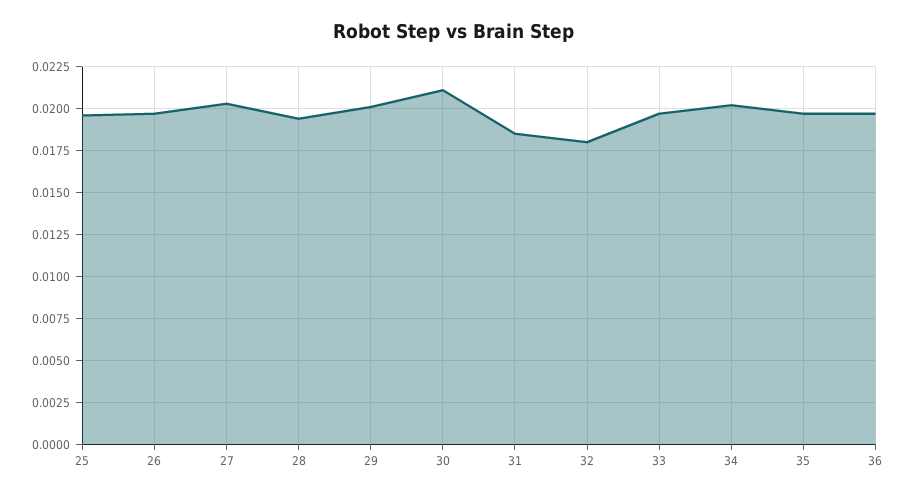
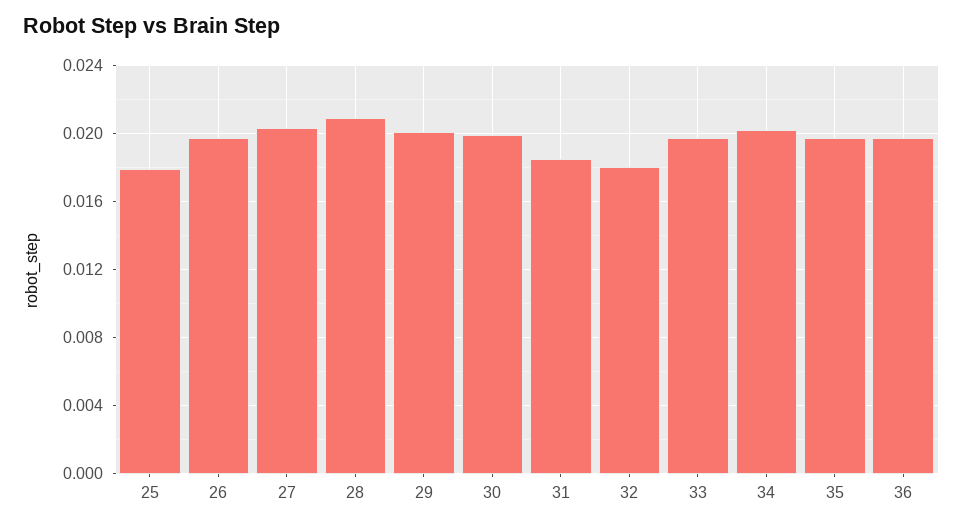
25: 0.0195 -> 0.018
28: 0.0195 -> 0.021
30: 0.021 -> 0.02

